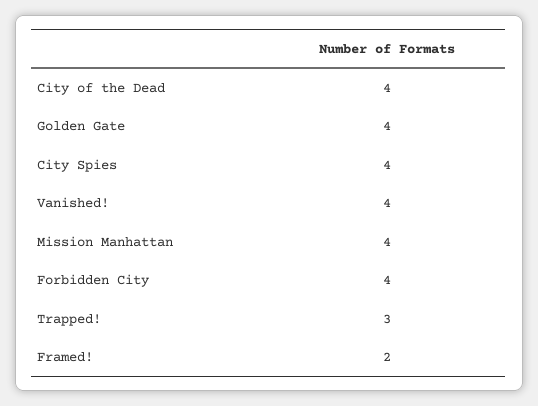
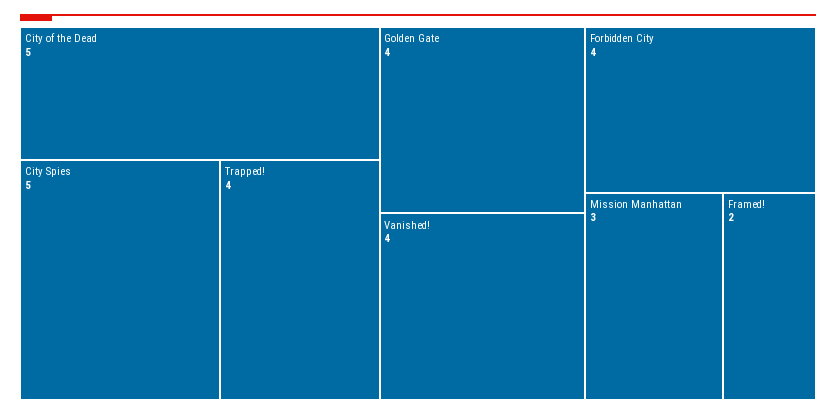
City of the Dead: 4 -> 5
City Spies: 4 -> 5
Mission Manhattan: 4 -> 3
Trapped!: 3 -> 4

